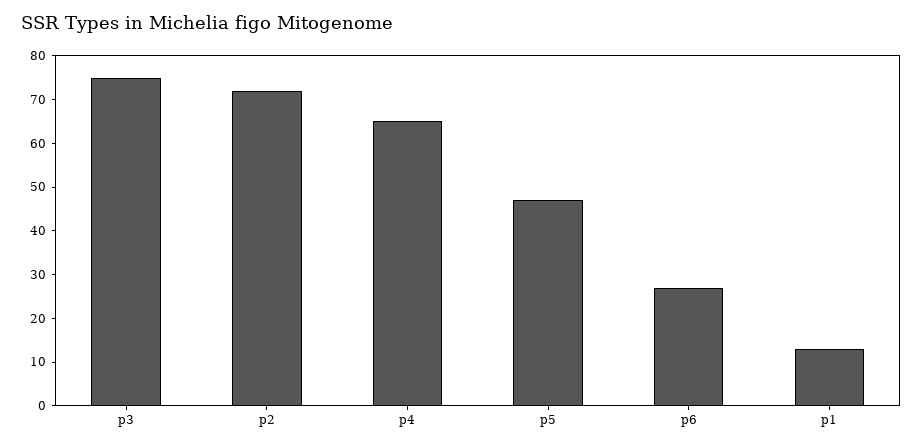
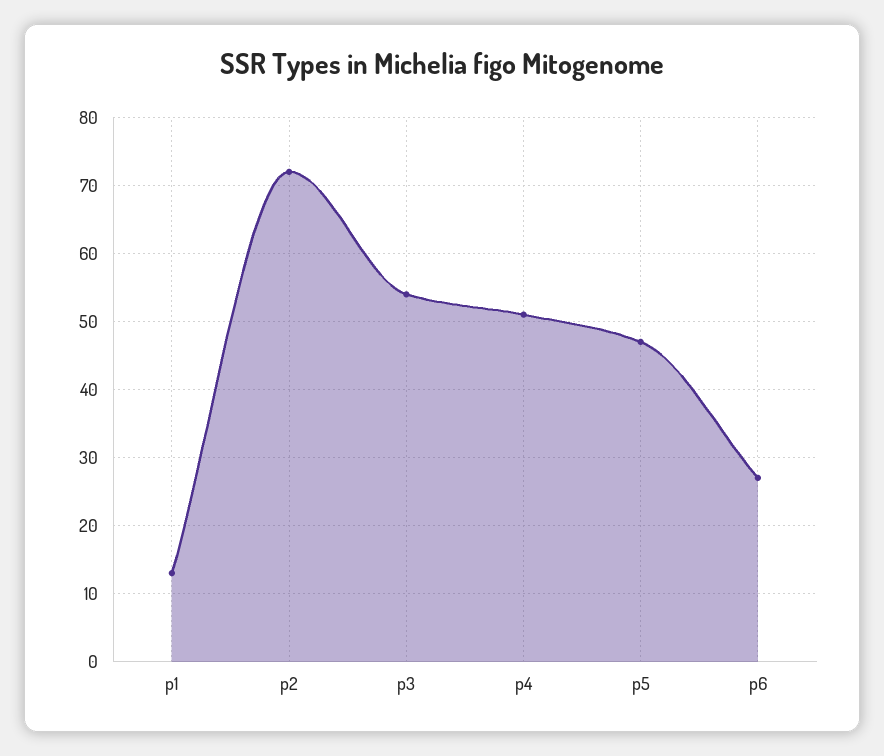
p3: 75 -> 54
p4: 65 -> 51

